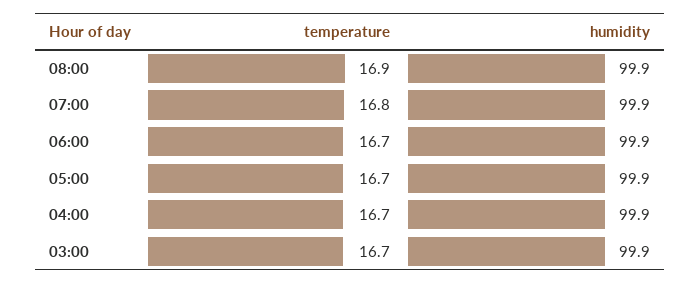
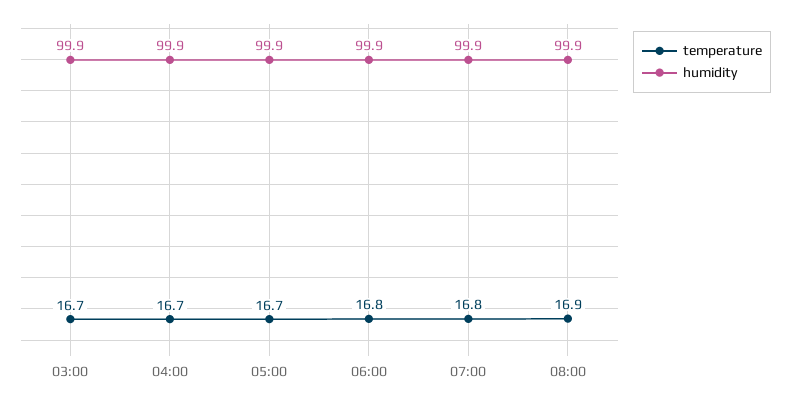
temperature, 06:00: 16.7 -> 16.8

